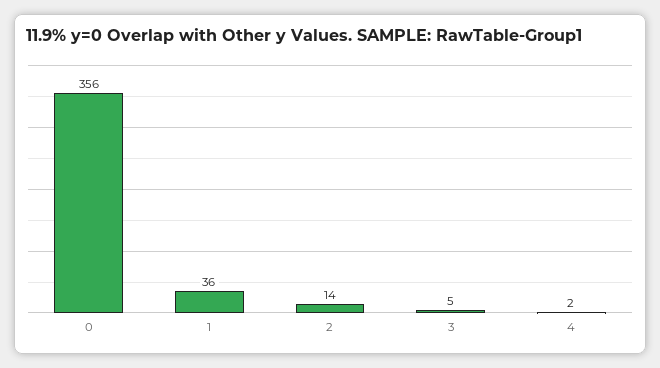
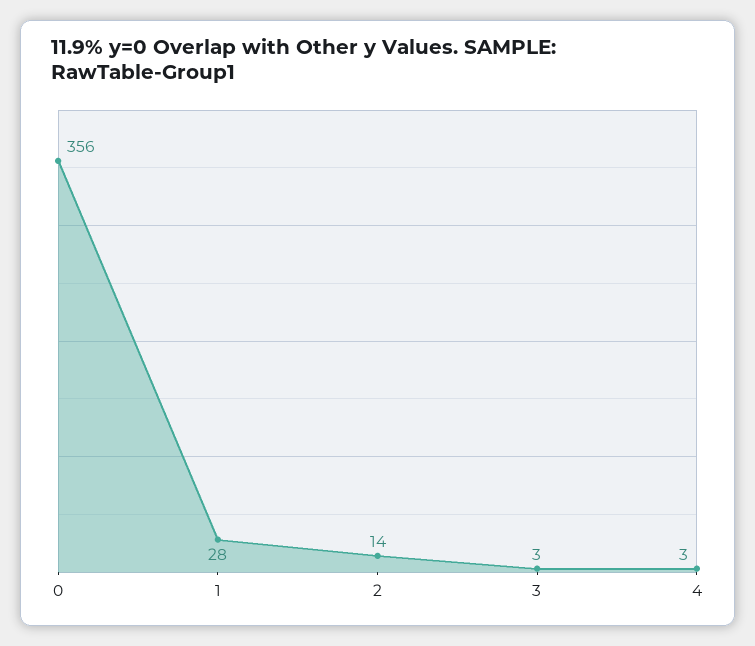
1: 36 -> 28
3: 5 -> 3
4: 2 -> 3

